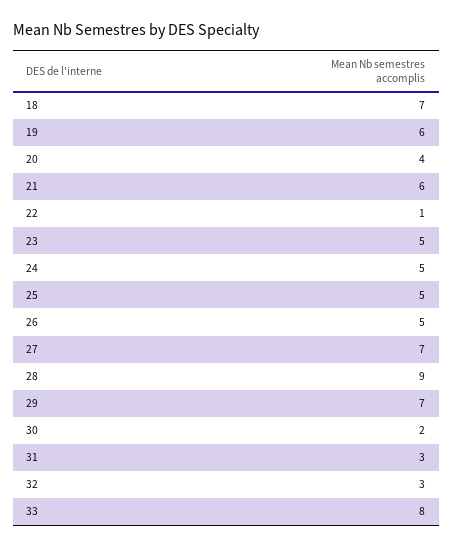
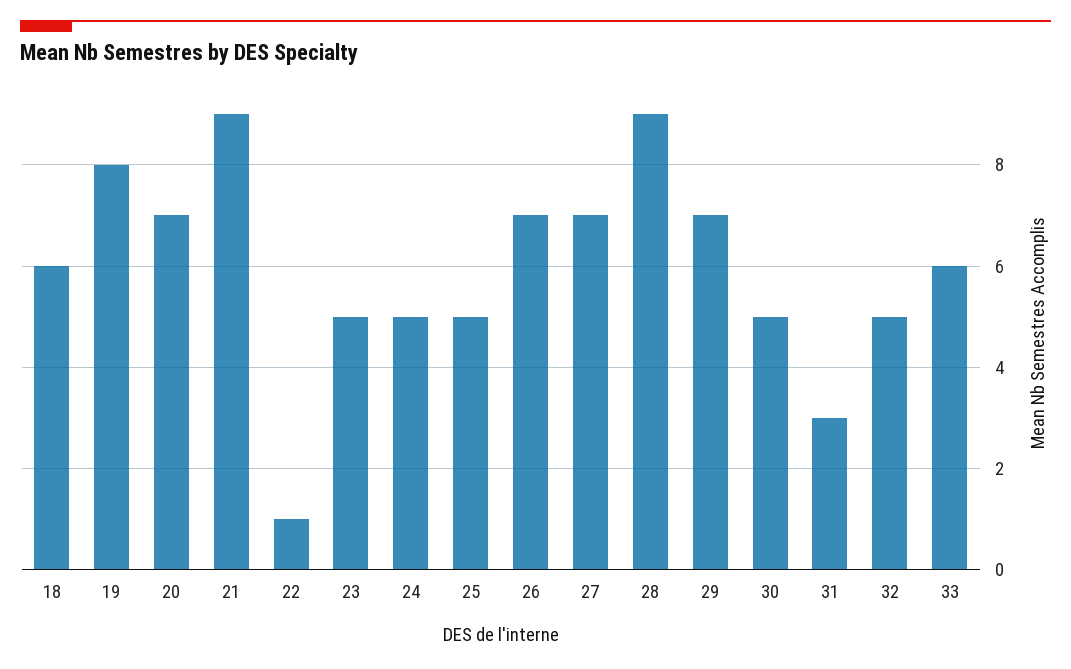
18: 7 -> 6
19: 6 -> 8
20: 4 -> 7
21: 6 -> 9
26: 5 -> 7
30: 2 -> 5
32: 3 -> 5
33: 8 -> 6

